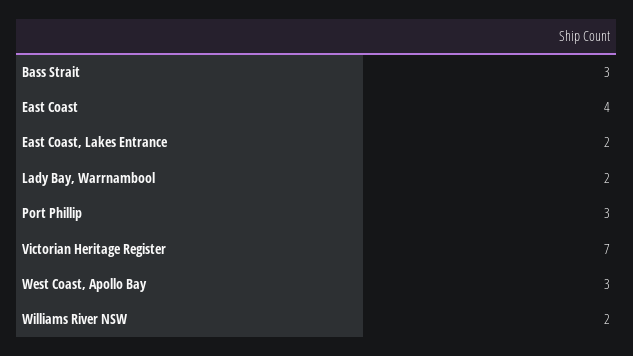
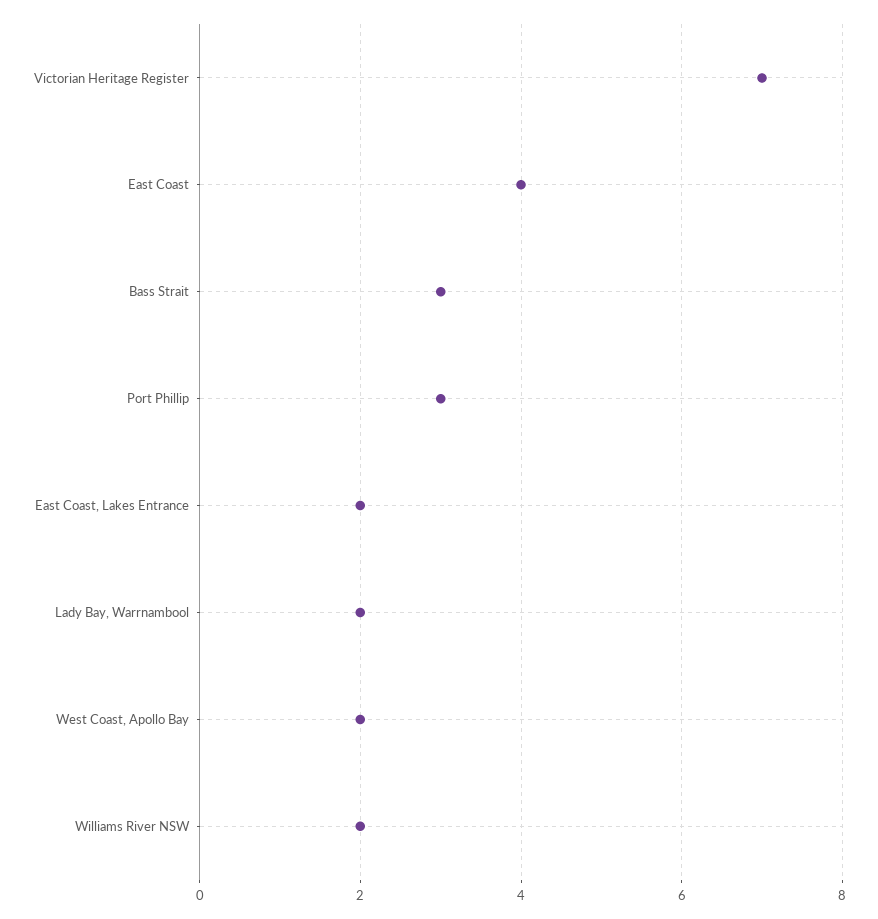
West Coast, Apollo Bay: 3 -> 2

